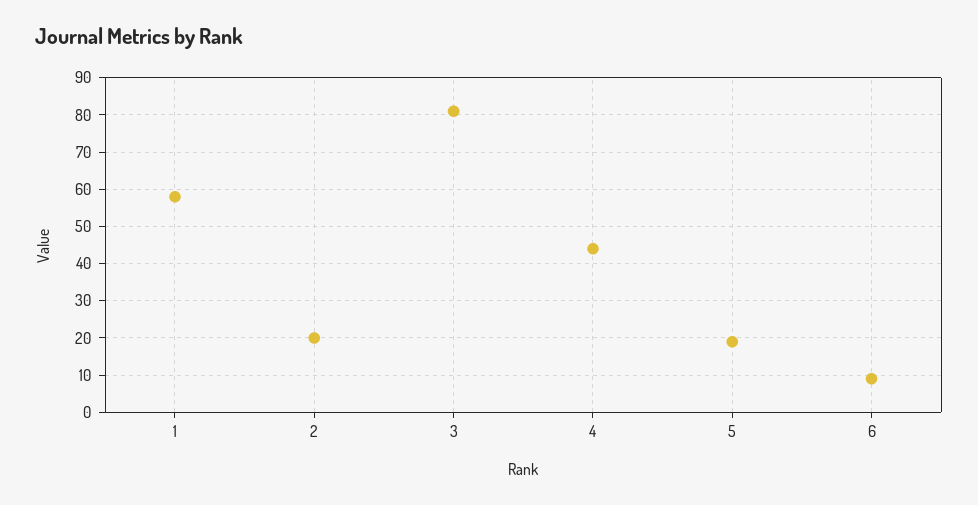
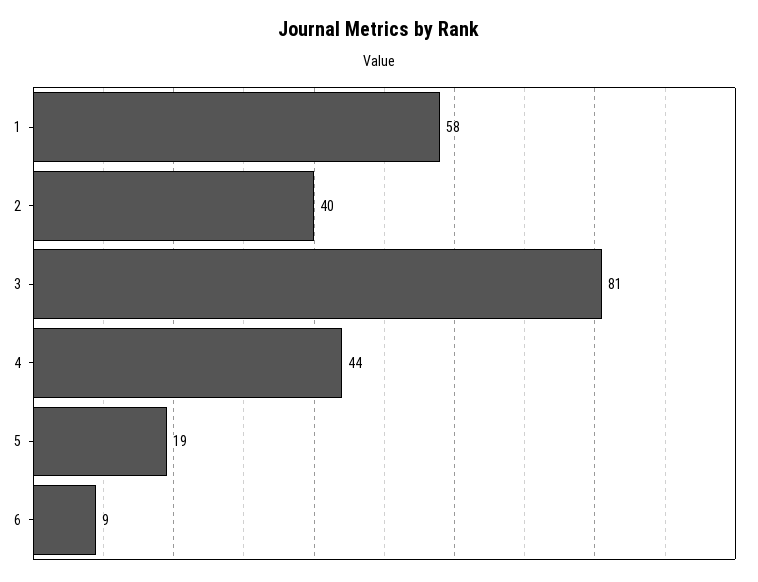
2: 20 -> 40

